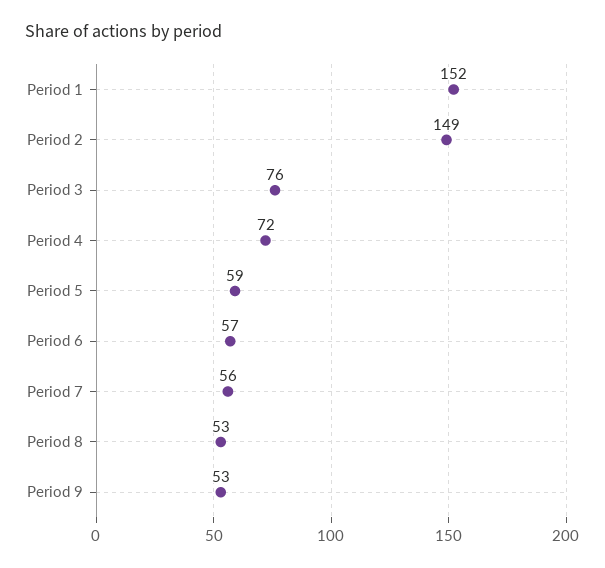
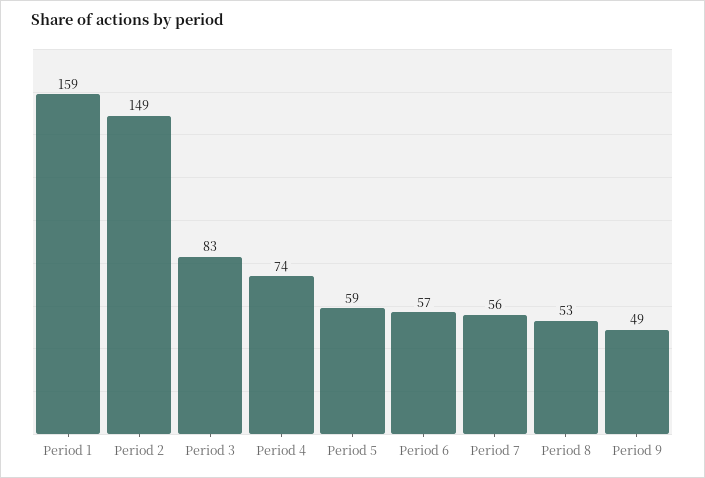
Period 1: 152 -> 159
Period 3: 76 -> 83
Period 4: 72 -> 74
Period 9: 53 -> 49

